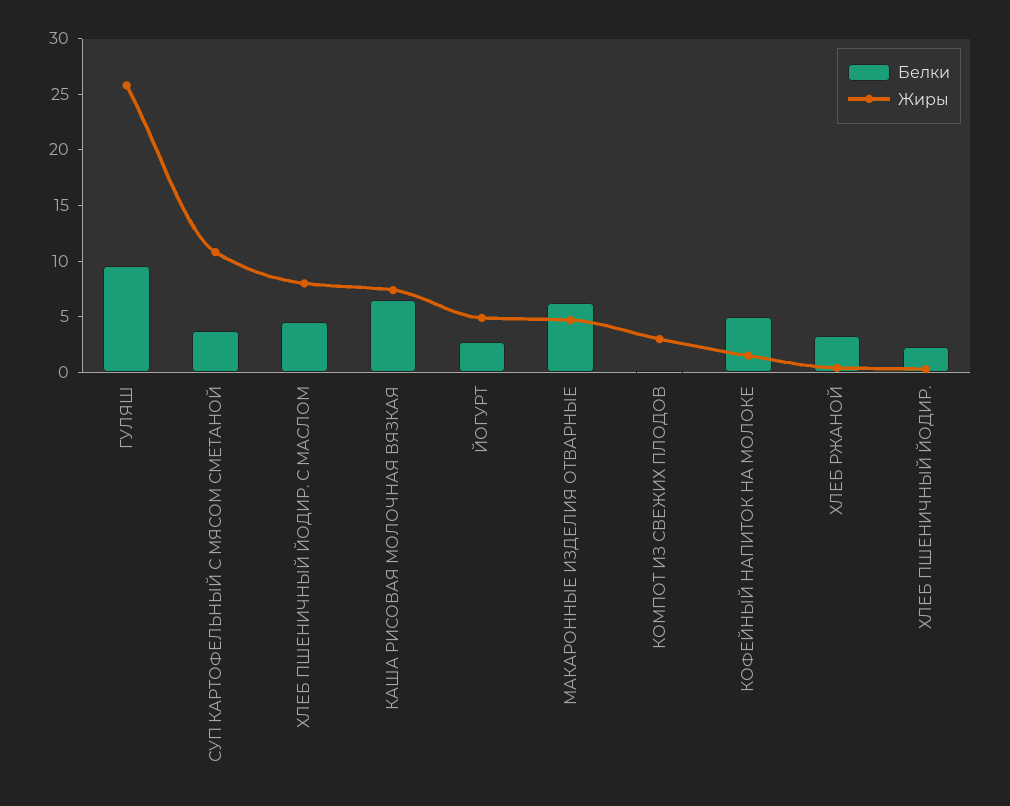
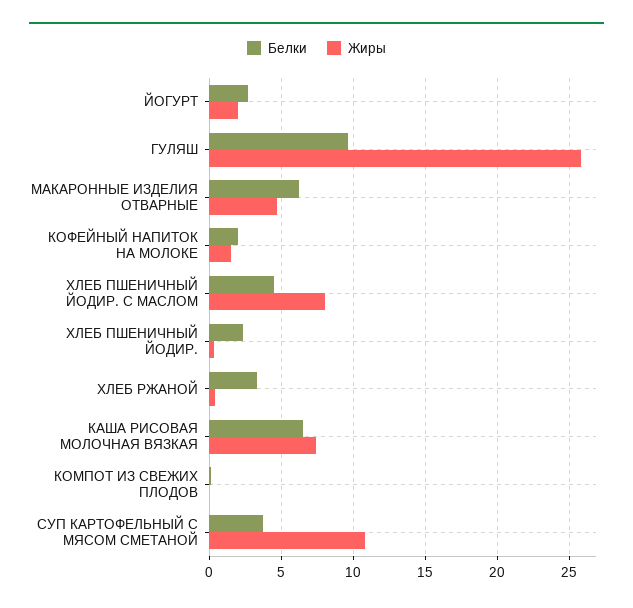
Жиры, ЙОГУРТ: 5 -> 2
Жиры, КОМПОТ ИЗ СВЕЖИХ ПЛОДОВ: 3 -> 0
Белки, КОФЕЙНЫЙ НАПИТОК НА МОЛОКЕ: 5 -> 2

